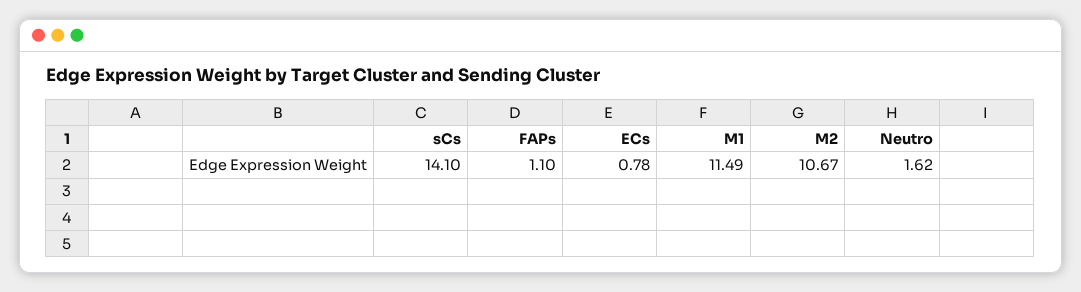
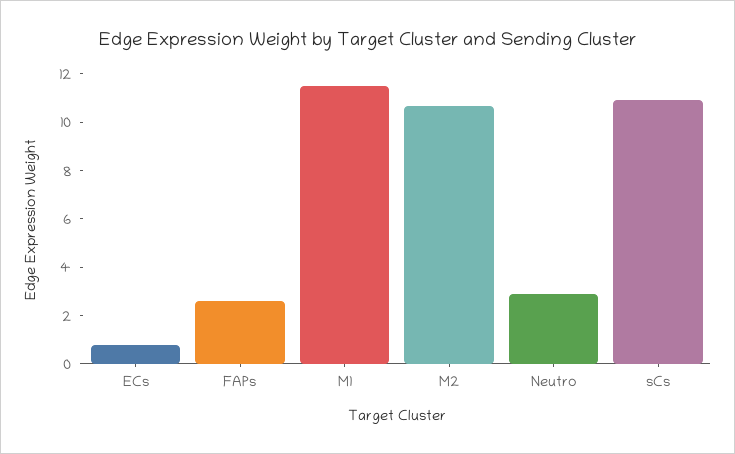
sCs: 14.1 -> 11
FAPs: 1.1 -> 2.5
Neutro: 1.62 -> 3

